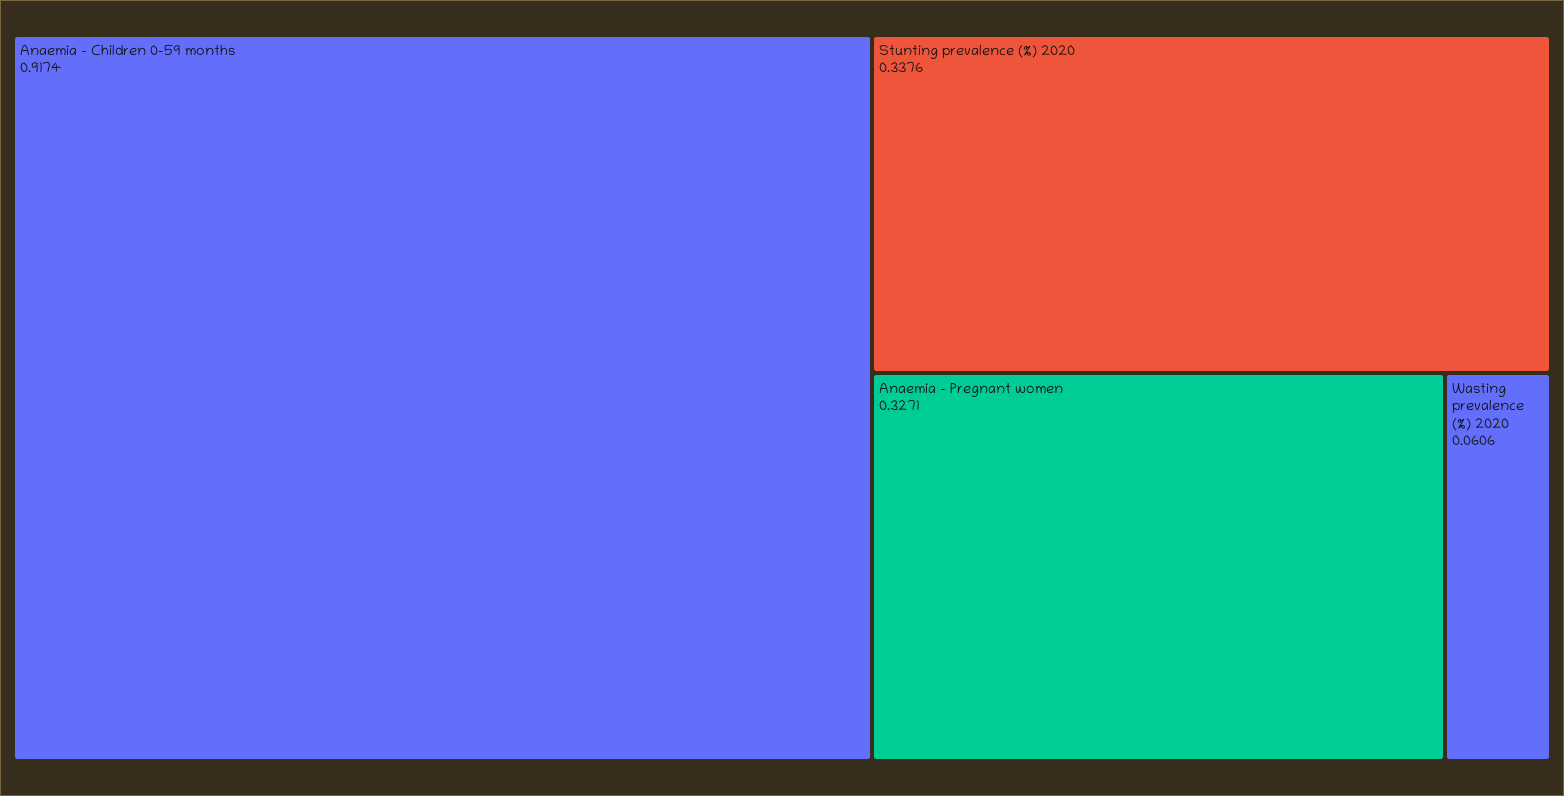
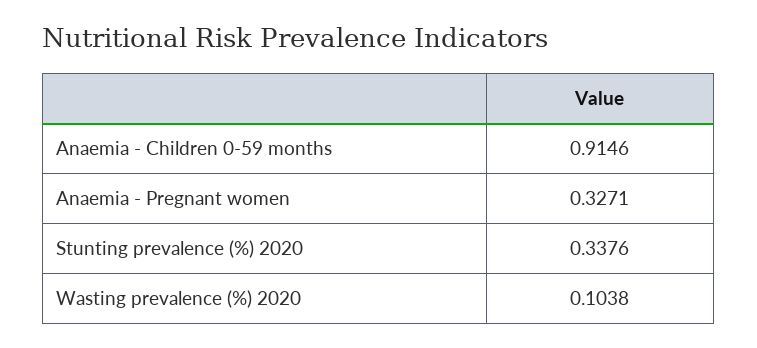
Anaemia - Children 0-59 months: 0.9174 -> 0.9146
Wasting prevalence (%) 2020: 0.0606 -> 0.1038

